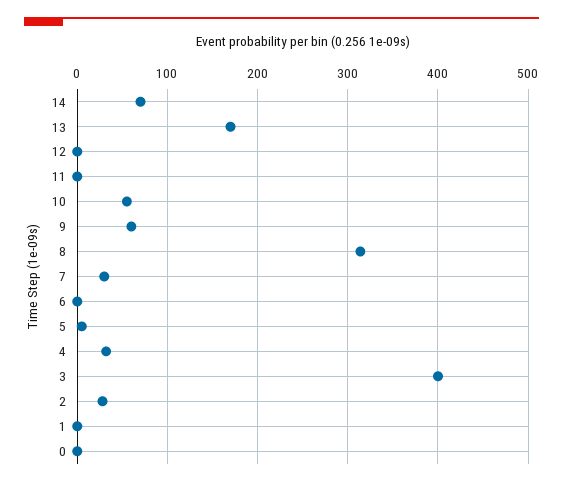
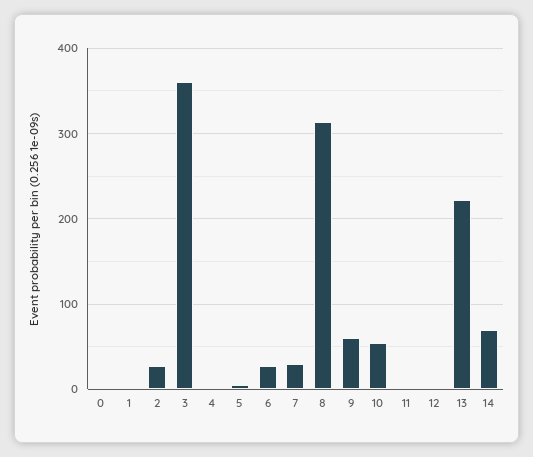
13: 170 -> 220
6: 0 -> 30
4: 30 -> 0
3: 400 -> 360

